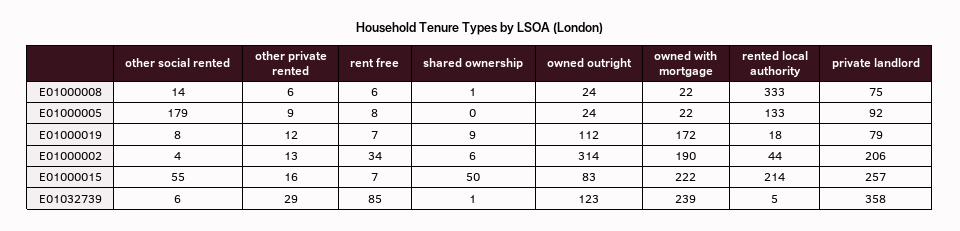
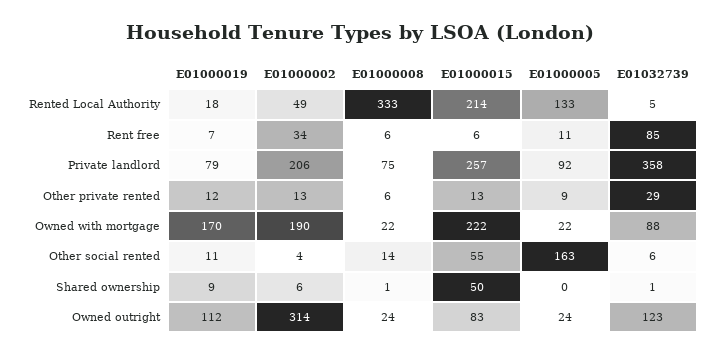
other social rented, E01000005: 179 -> 163
rent free, E01000005: 8 -> 11
other social rented, E01000019: 8 -> 11
owned with mortgage, E01000019: 172 -> 170
rented local authority, E01000002: 44 -> 49
other private rented, E01000015: 16 -> 13
rent free, E01000015: 7 -> 6
owned with mortgage, E01032739: 239 -> 88

